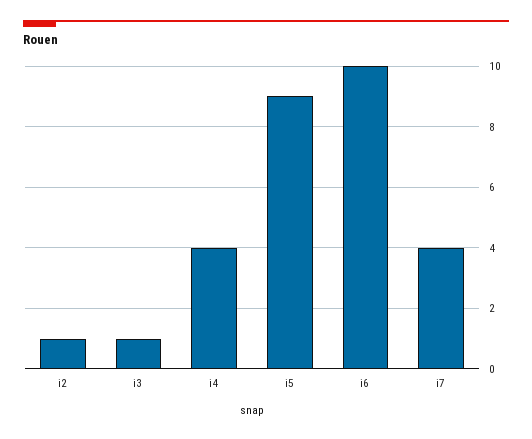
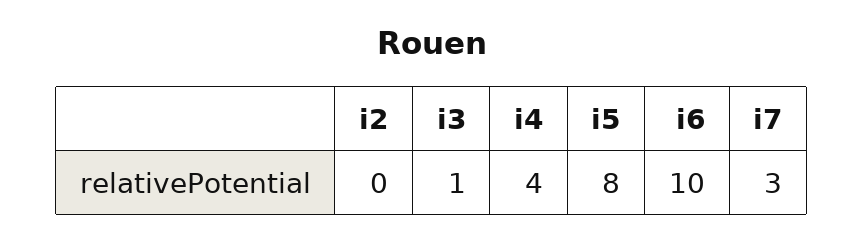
i2: 1 -> 0
i5: 9 -> 8
i7: 4 -> 3

